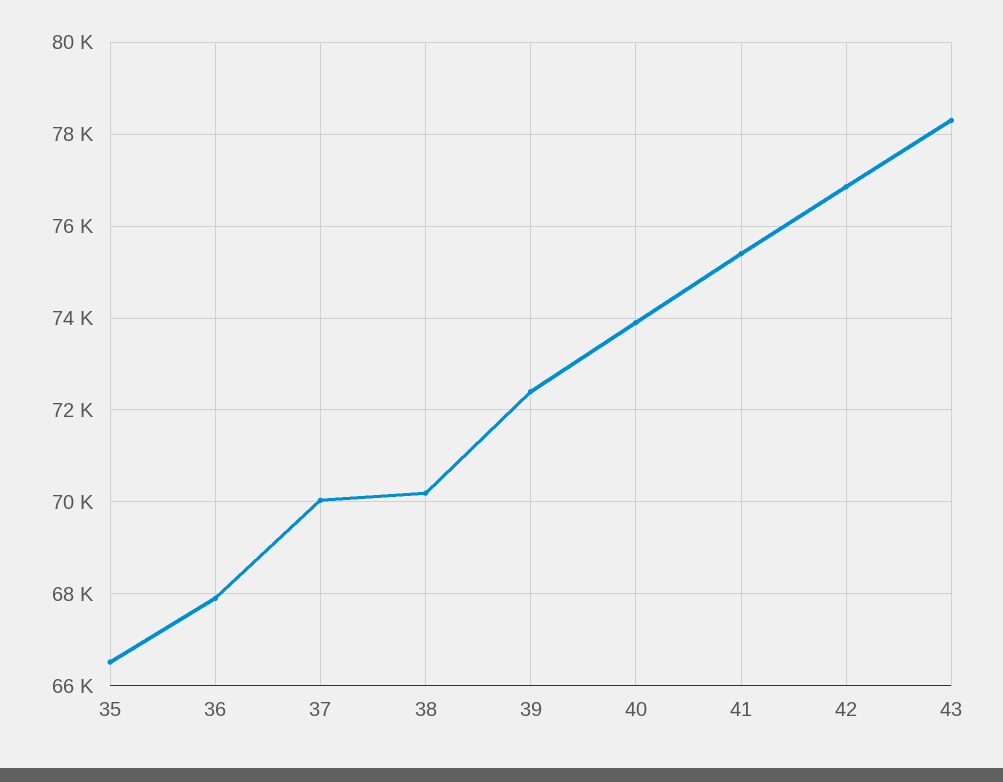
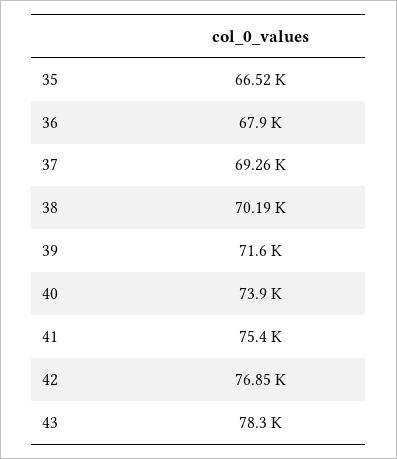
37: 70000 -> 69260
39: 72400 -> 71600

